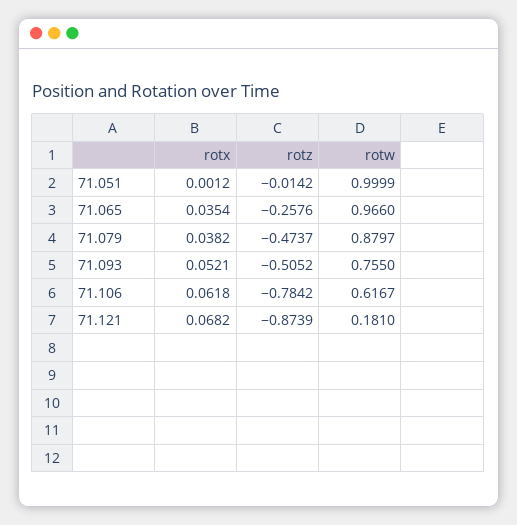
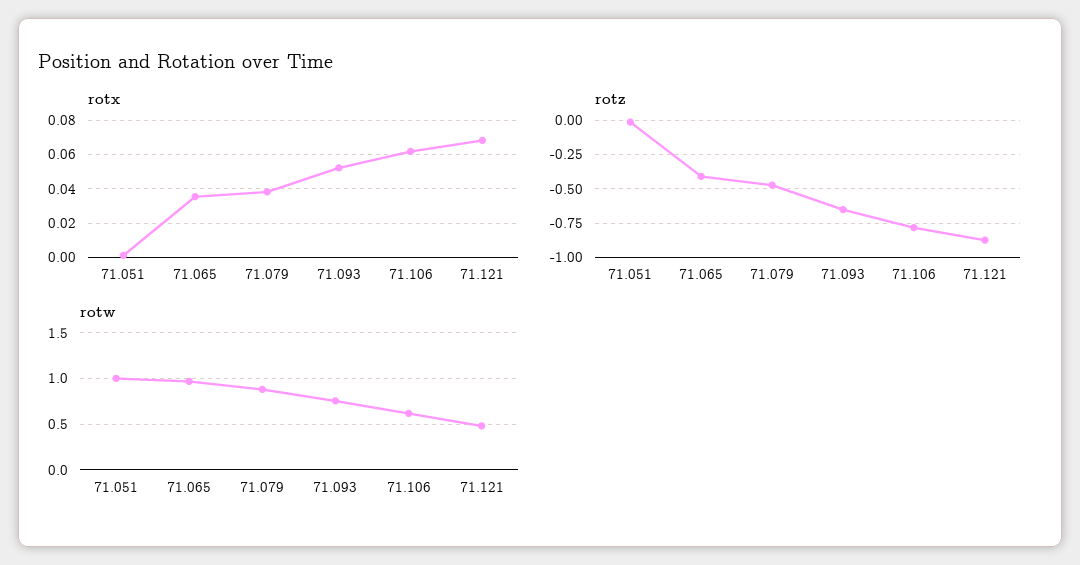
rotz, 71.065: -0.2576 -> -0.4
rotz, 71.093: -0.5052 -> -0.65
rotw, 71.121: 0.181 -> 0.5

